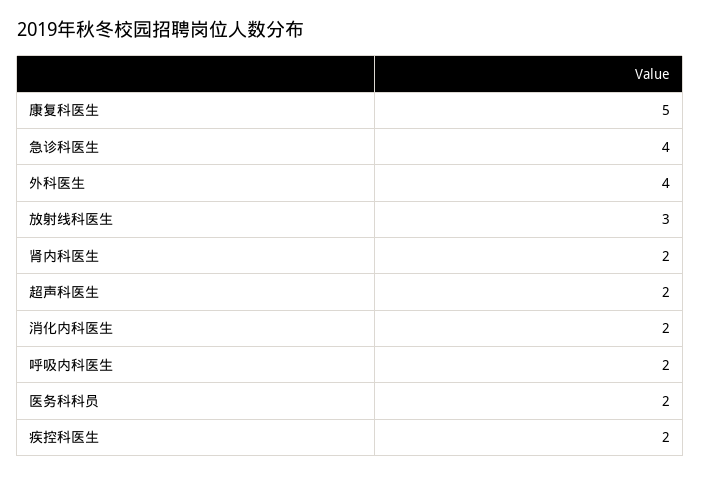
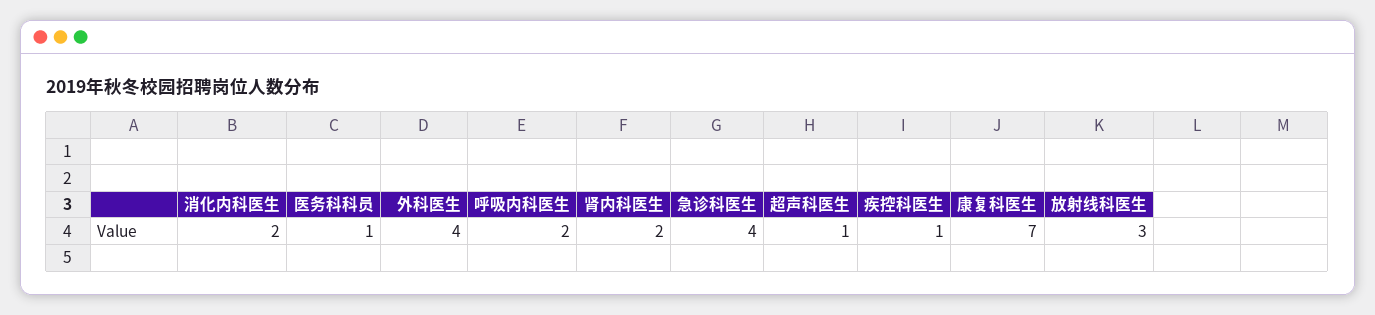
康复科医生: 5 -> 7
超声科医生: 2 -> 1
医务科科员: 2 -> 1
疾控科医生: 2 -> 1

